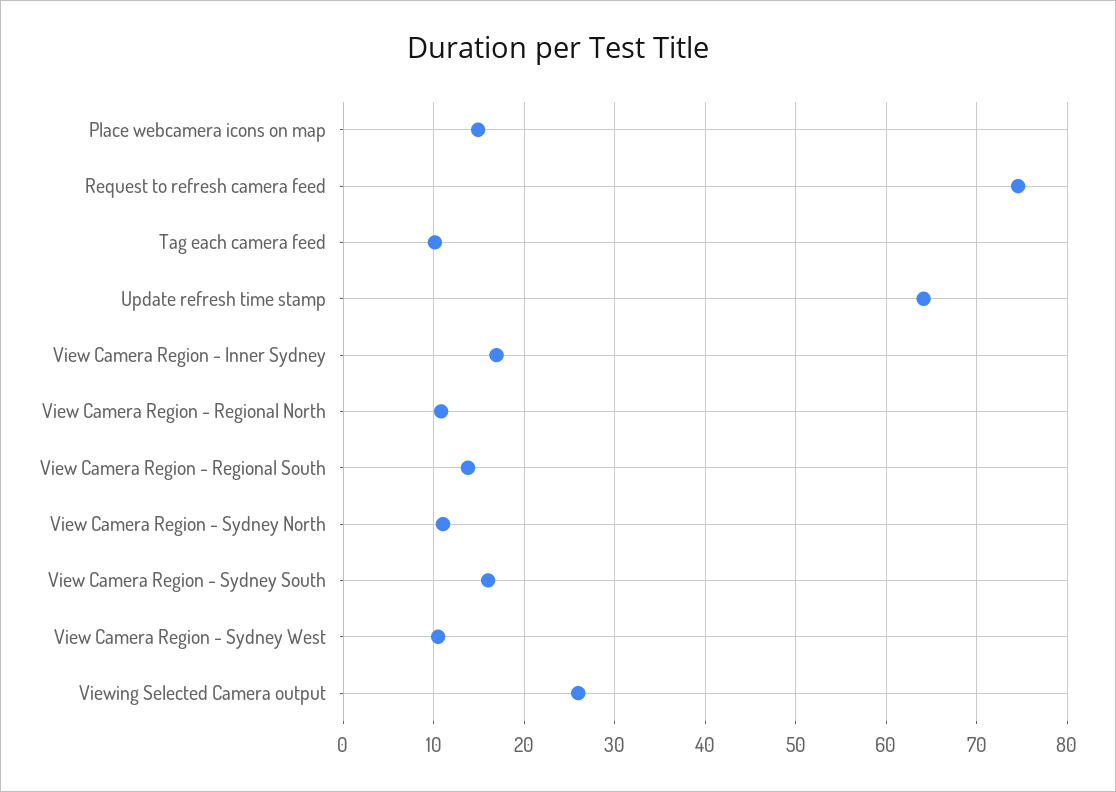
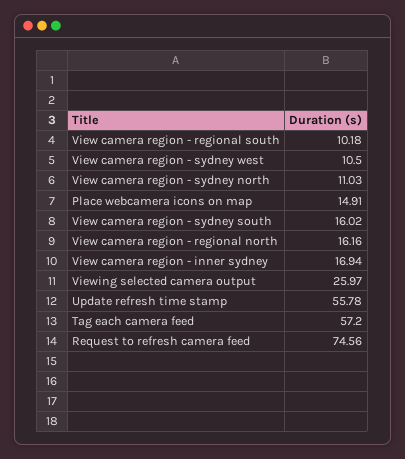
Tag each camera feed: 10 -> 57.2
Update refresh time stamp: 64 -> 55.78
View Camera Region - Regional North: 11 -> 16.16
View Camera Region - Regional South: 14 -> 10.18

